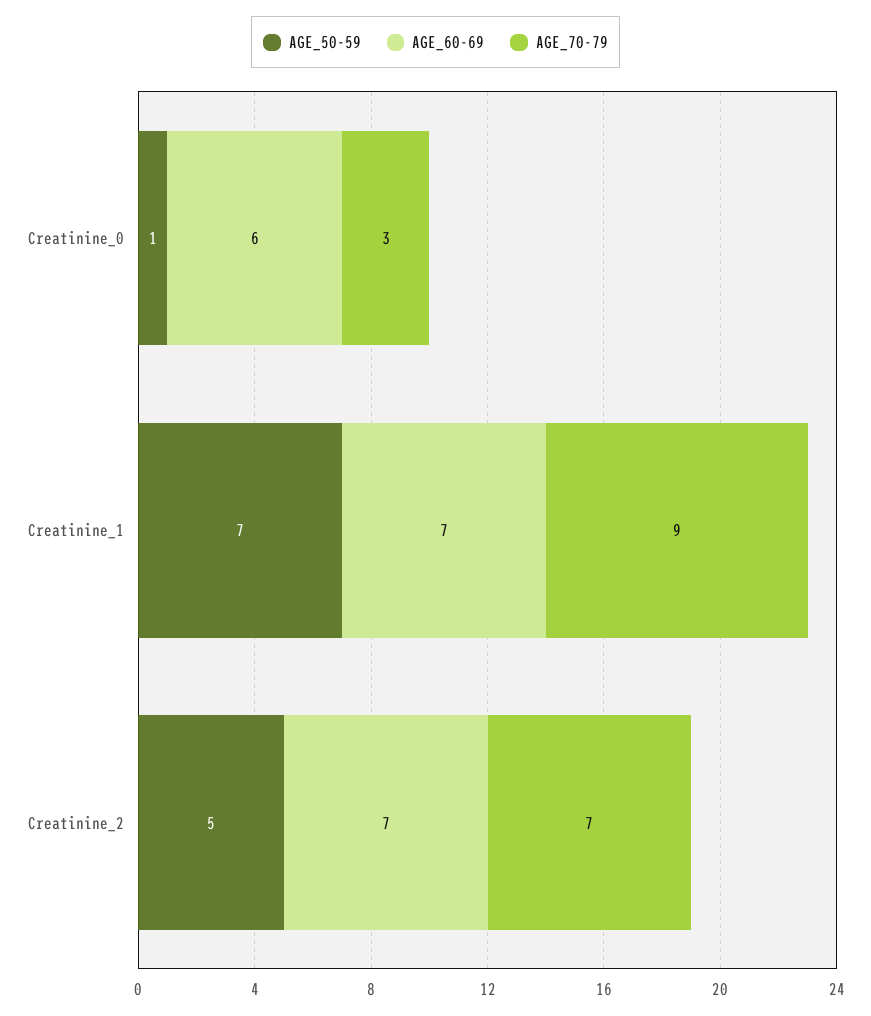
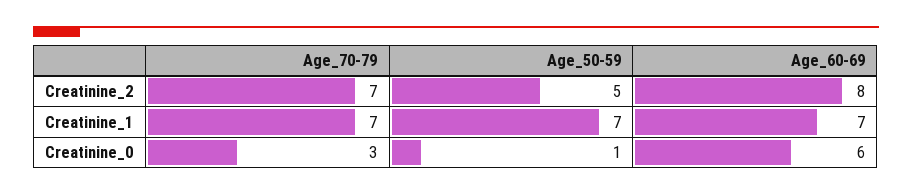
AGE_70-79, Creatinine_1: 9 -> 7
AGE_60-69, Creatinine_2: 7 -> 8

